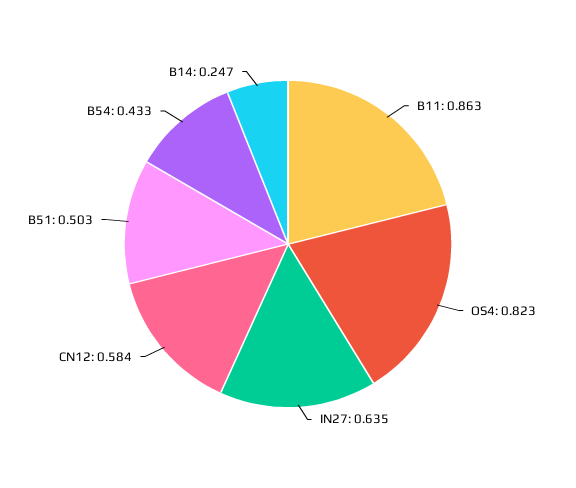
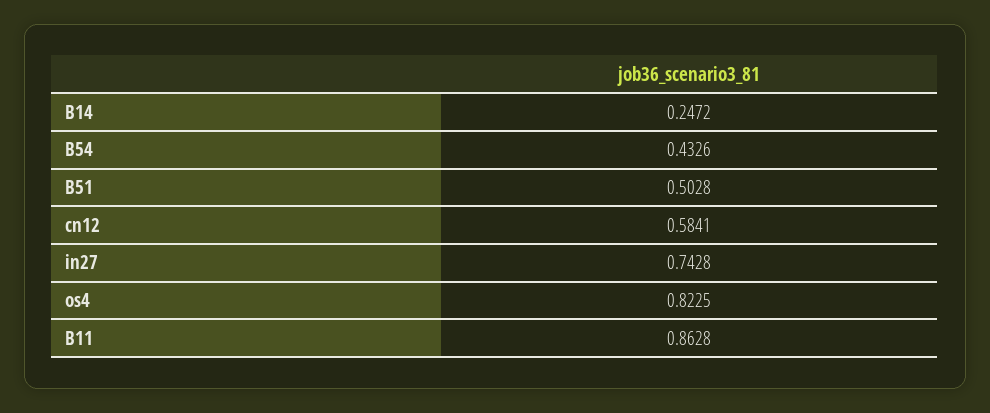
IN27: 0.635 -> 0.7428

